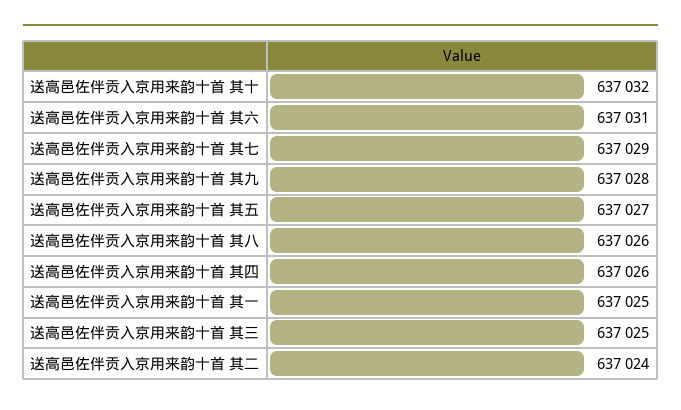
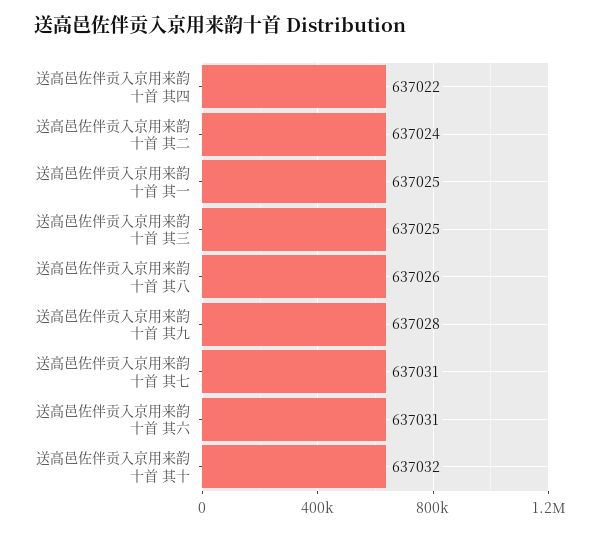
送高邑佐伴贡入京用来韵十首 其七: 637029 -> 637031
送高邑佐伴贡入京用来韵十首 其五: 637027 -> none
送高邑佐伴贡入京用来韵十首 其四: 637026 -> 637022

